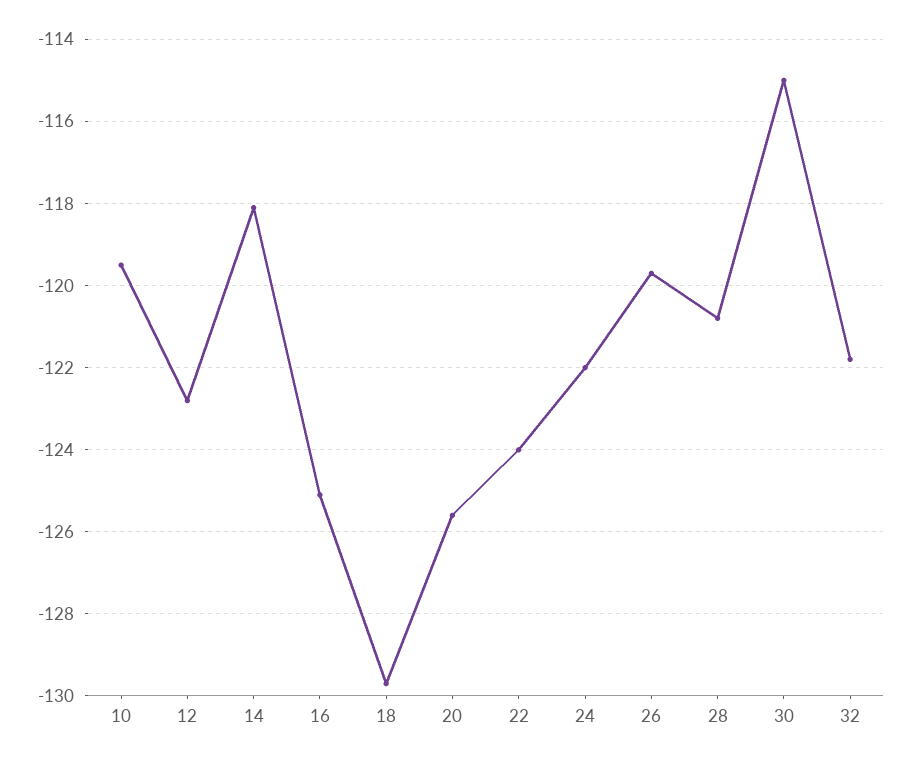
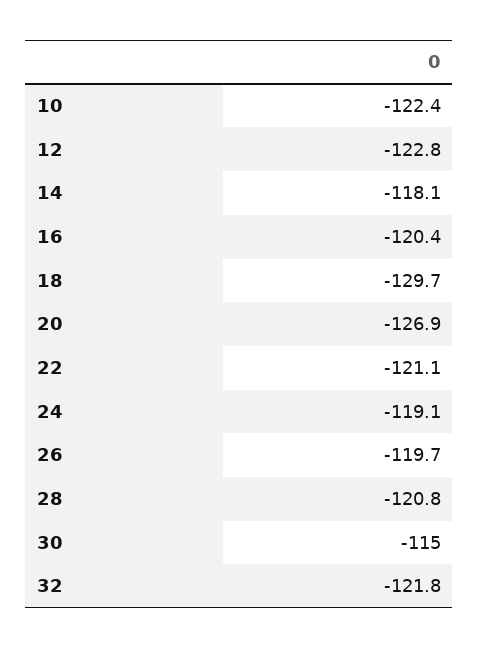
10: -119.5 -> -122.4
16: -125 -> -120.4
20: -125.5 -> -126.9
22: -124 -> -121.1
24: -122 -> -119.1

